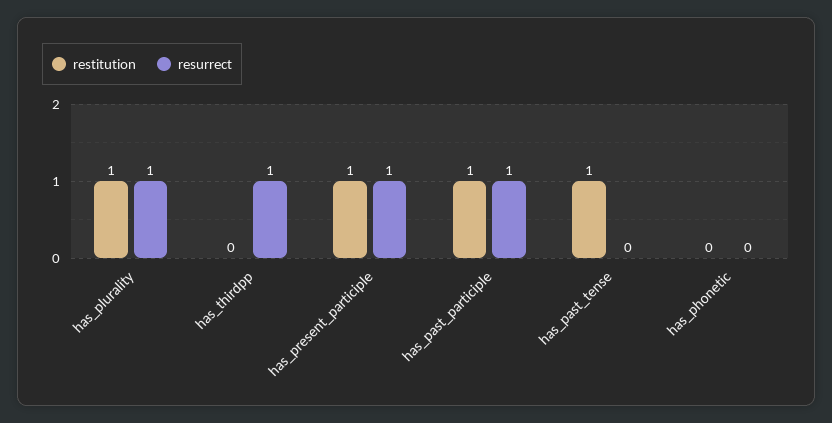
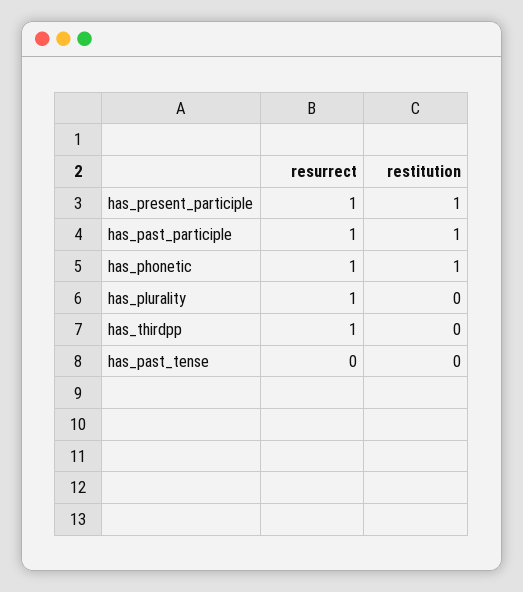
restitution, has_plurality: 1 -> 0
restitution, has_past_tense: 1 -> 0
restitution, has_phonetic: 0 -> 1
resurrect, has_phonetic: 0 -> 1

